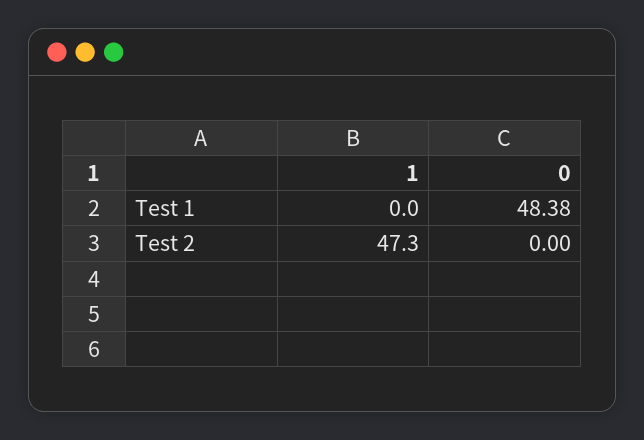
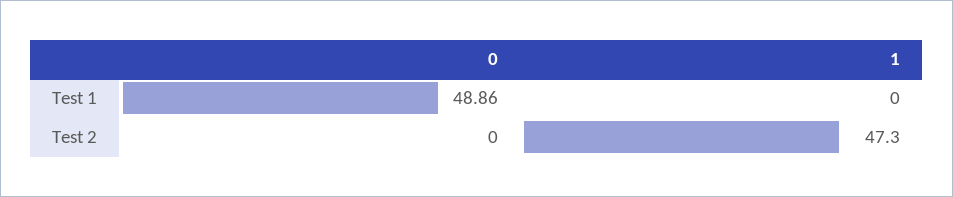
0, Test 1: 48.38 -> 48.86

